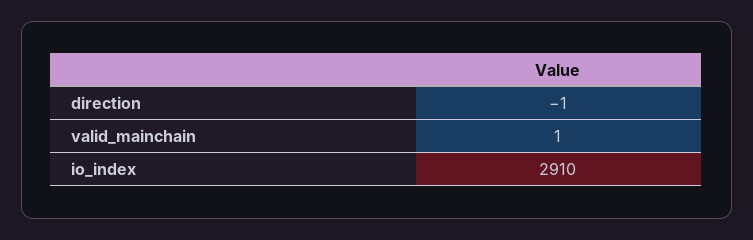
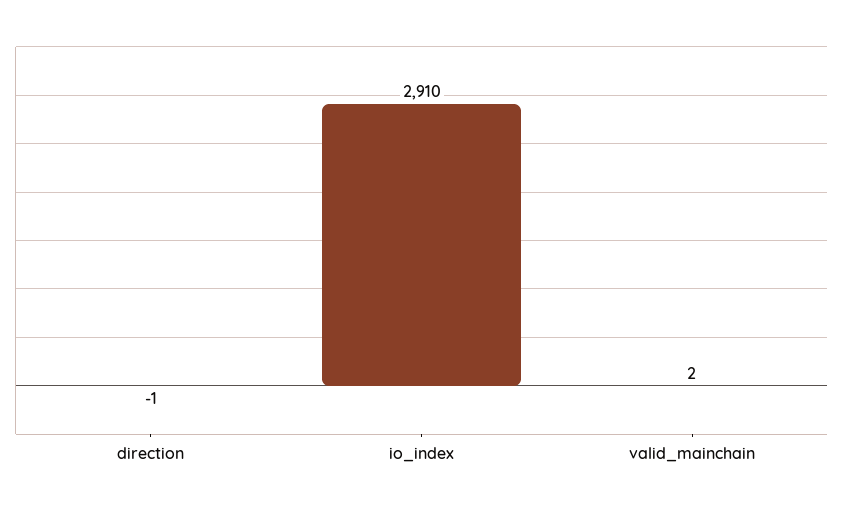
valid_mainchain: 1 -> 2

